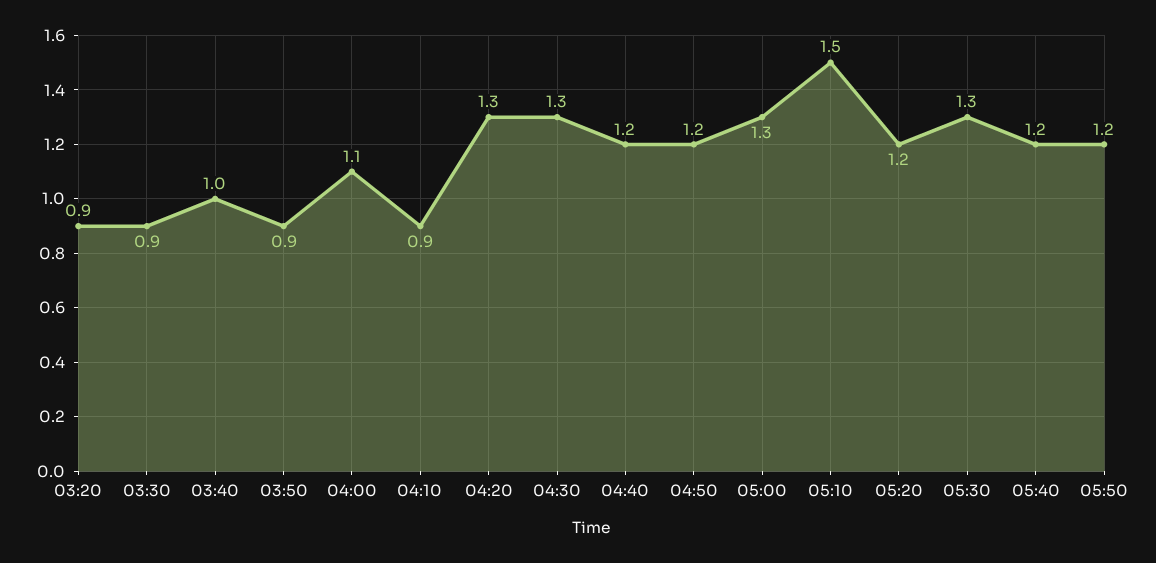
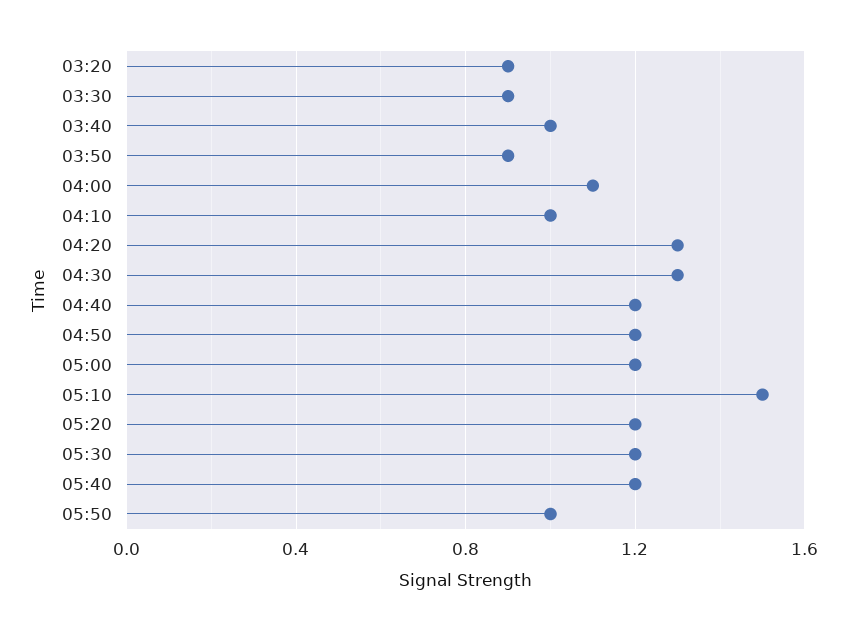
04:10: 0.9 -> 1
05:00: 1.3 -> 1.2
05:30: 1.3 -> 1.2
05:50: 1.2 -> 1

